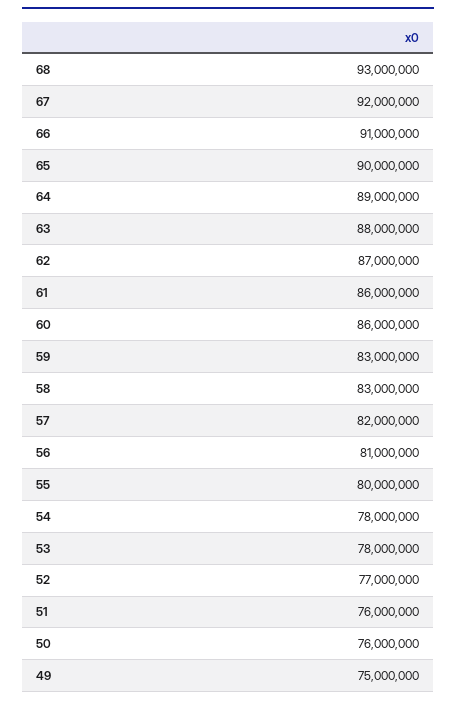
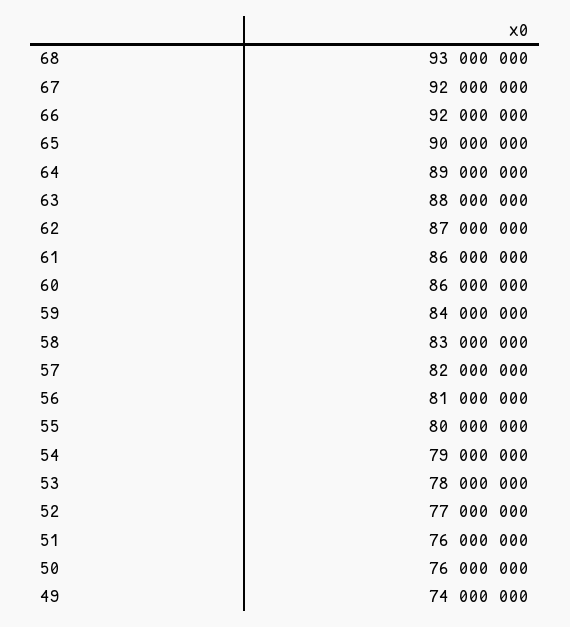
66: 91000000 -> 92000000
59: 83000000 -> 84000000
54: 78000000 -> 79000000
49: 75000000 -> 74000000

